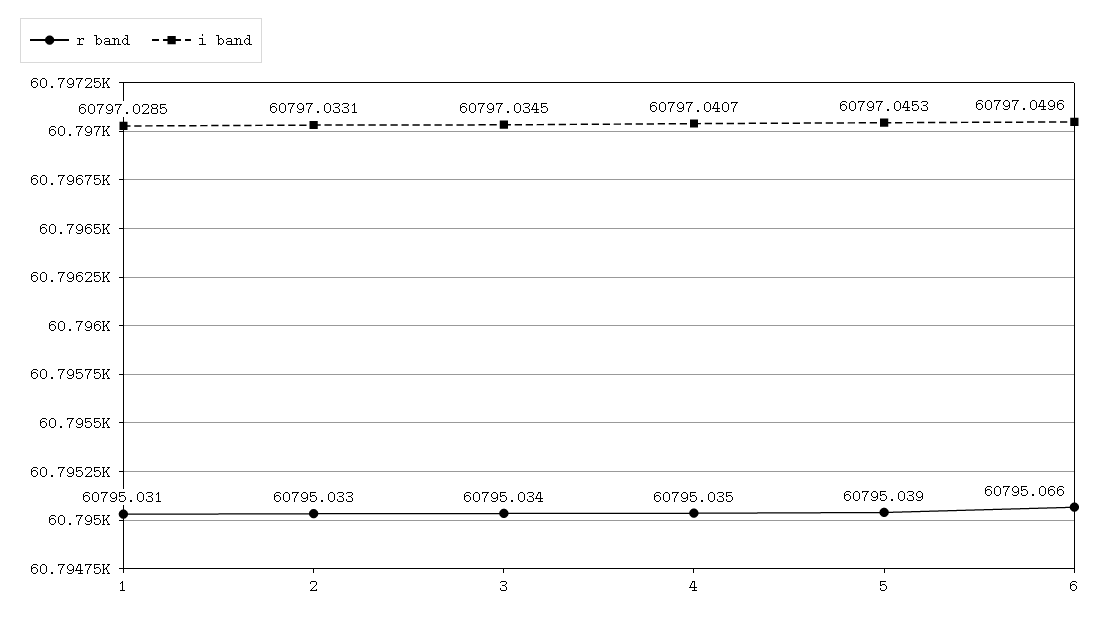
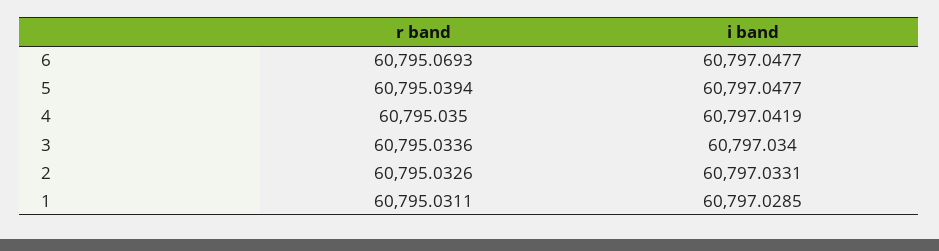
i band, 3: 60797.0345 -> 60797.034
i band, 4: 60797.0407 -> 60797.0419
i band, 5: 60797.0453 -> 60797.0477
r band, 6: 60795.066 -> 60795.0693
i band, 6: 60797.0496 -> 60797.0477

